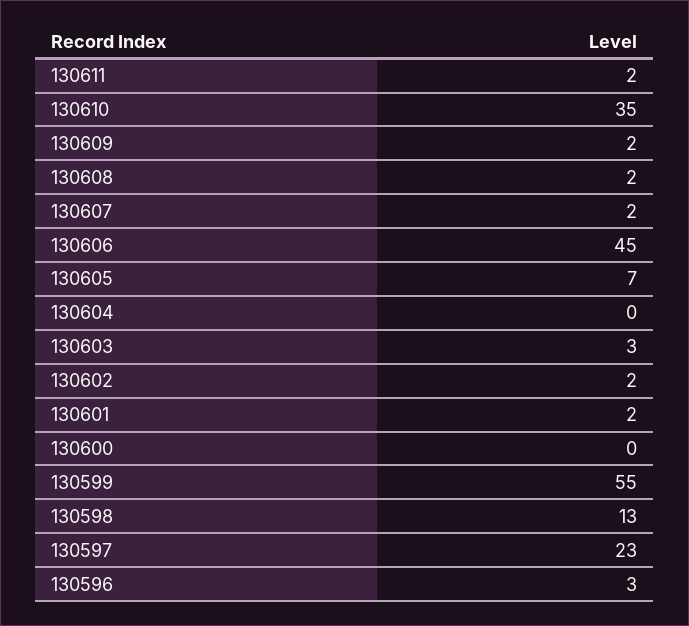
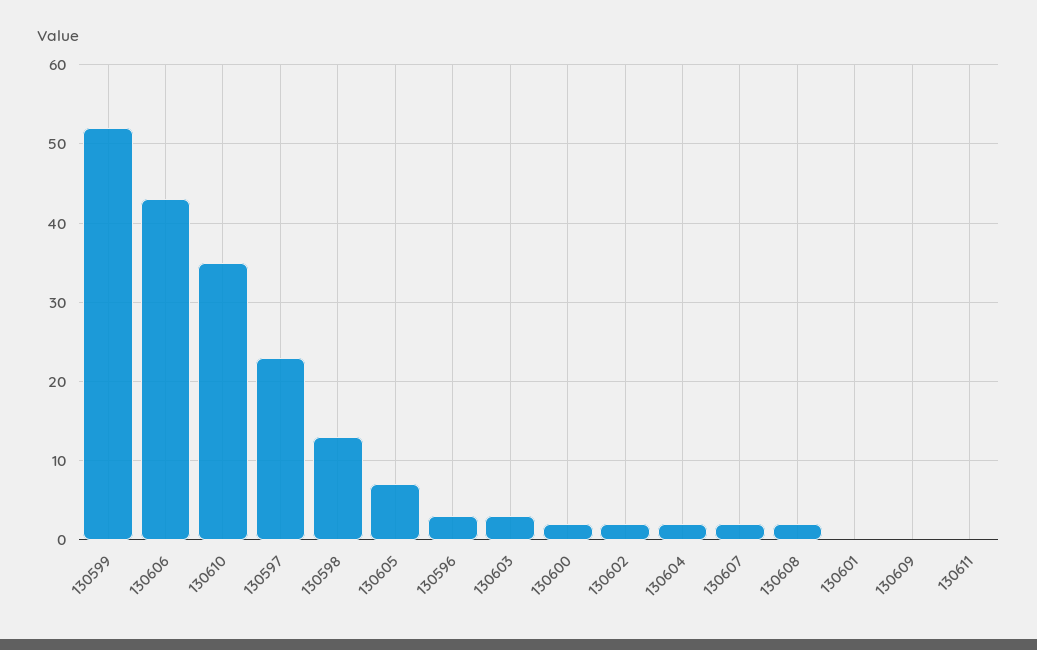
130611: 2 -> 0
130609: 2 -> 0
130606: 45 -> 43
130604: 0 -> 2
130601: 2 -> 0
130600: 0 -> 2
130599: 55 -> 52

